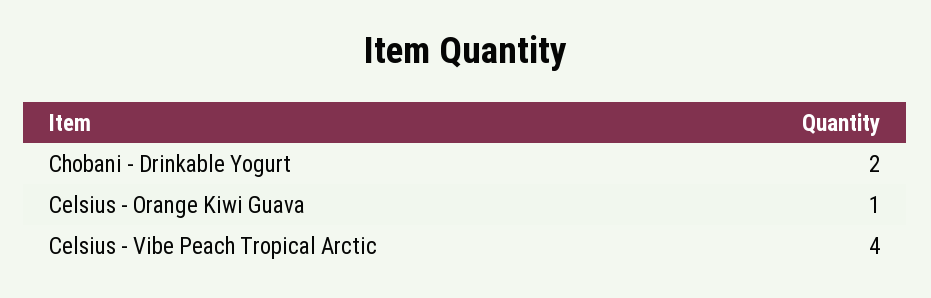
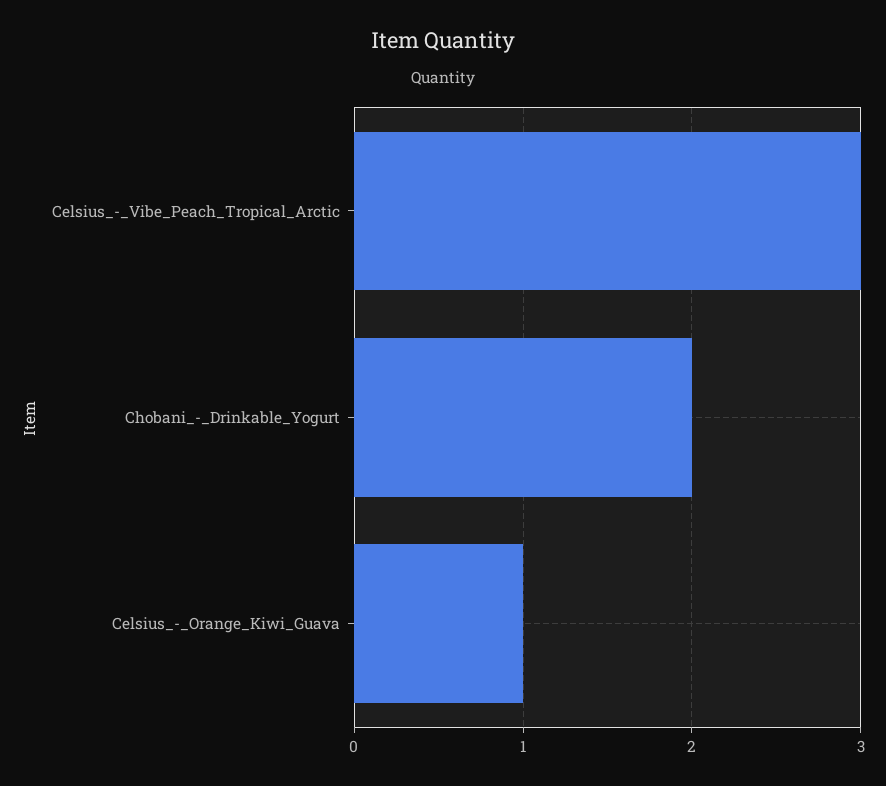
Celsius - Vibe Peach Tropical Arctic: 4 -> 3

